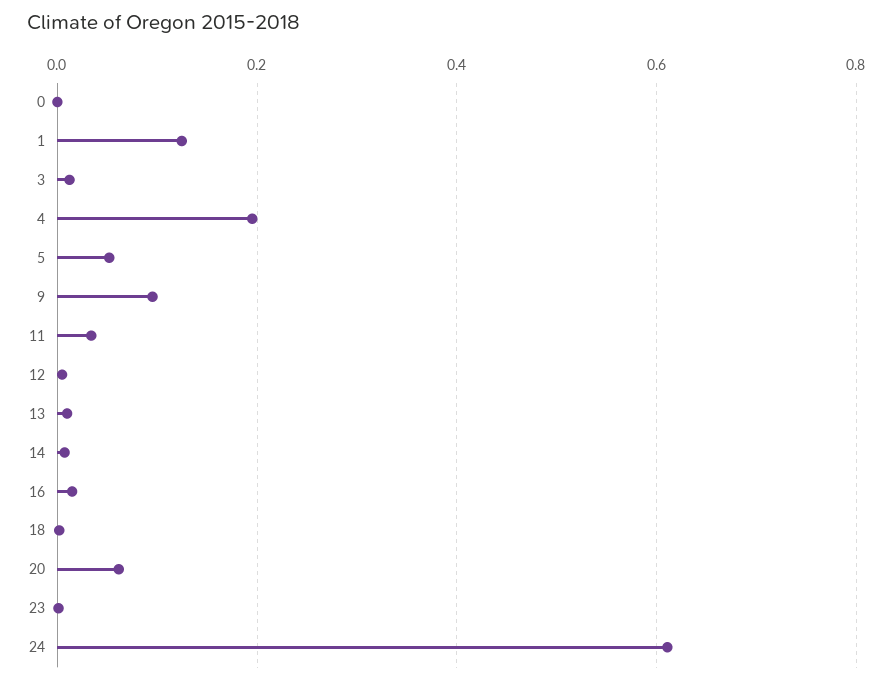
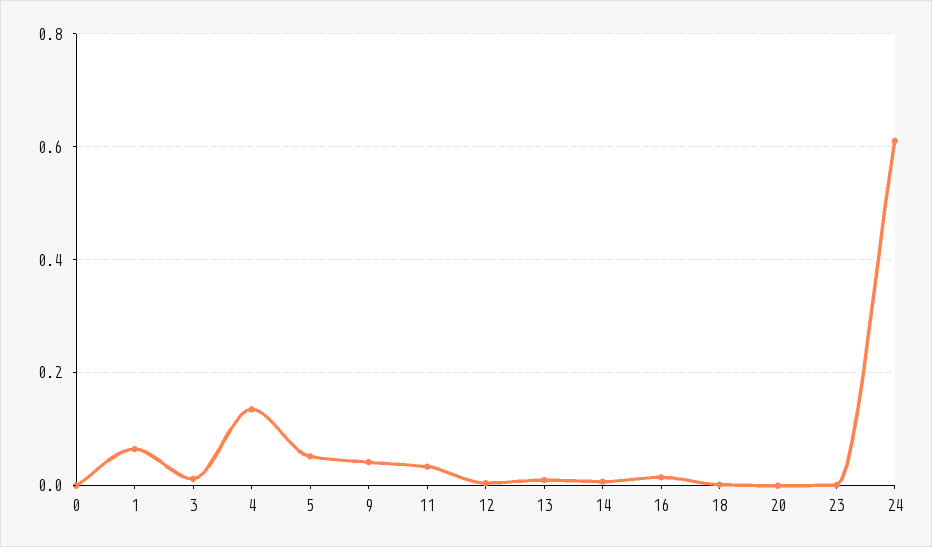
1: 0.12 -> 0.06
4: 0.2 -> 0.14
9: 0.1 -> 0.04
20: 0.06 -> 0

